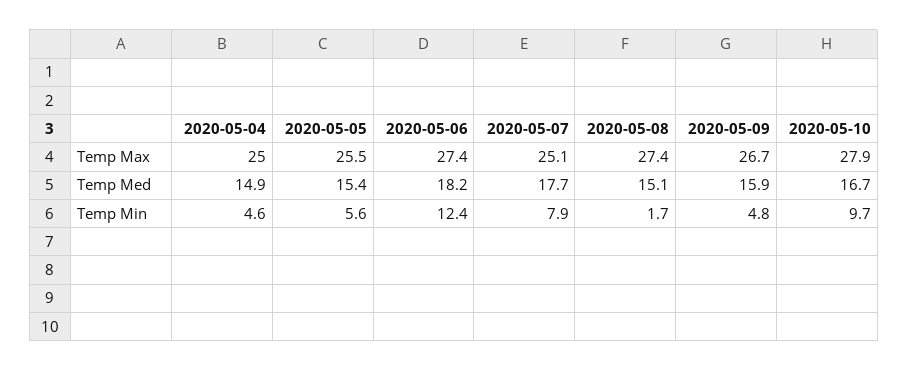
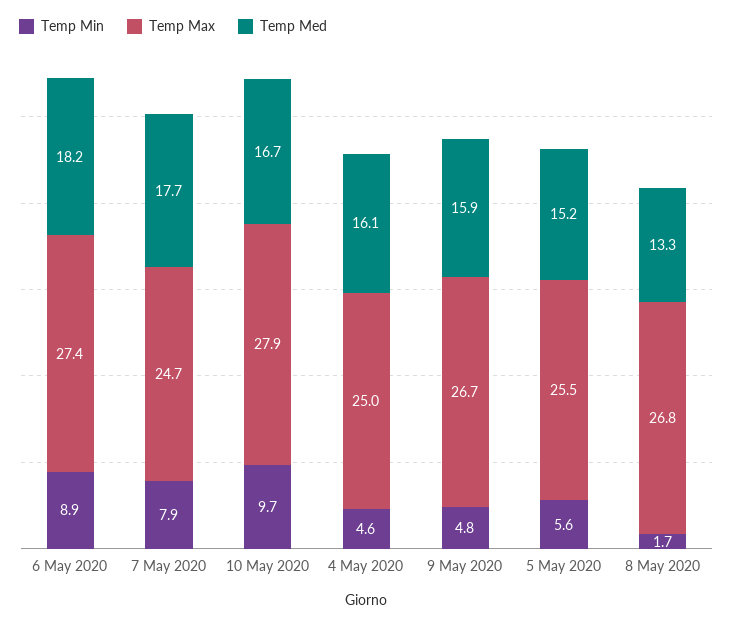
Temp Max, 2020-05-07: 25.1 -> 24.7
Temp Max, 2020-05-08: 27.4 -> 26.8
Temp Med, 2020-05-04: 14.9 -> 16.1
Temp Med, 2020-05-05: 15.4 -> 15.2
Temp Med, 2020-05-08: 15.1 -> 13.3
Temp Min, 2020-05-06: 12.4 -> 8.9

